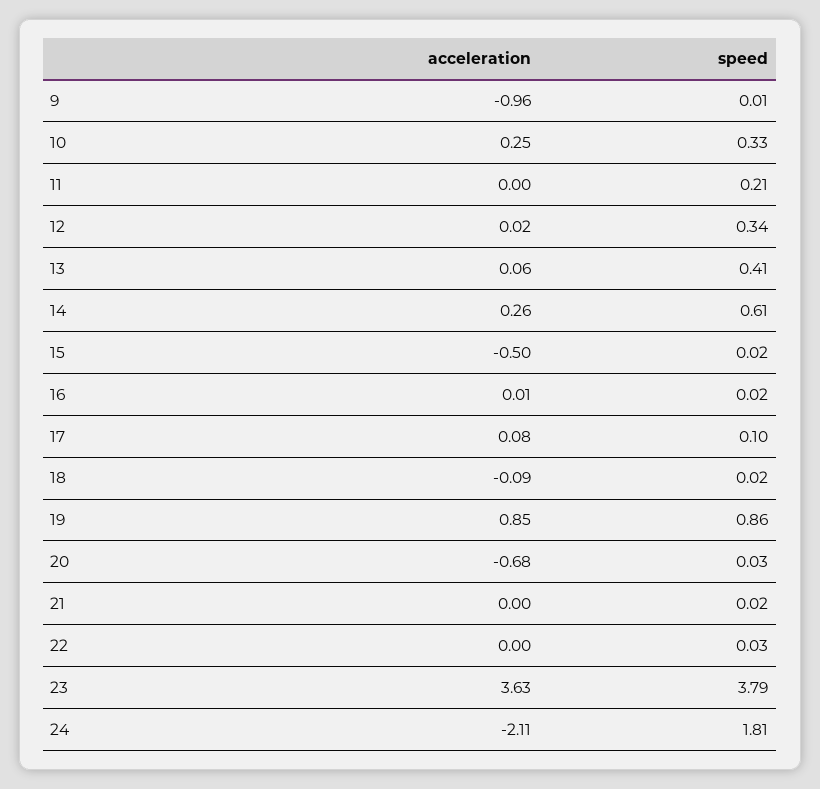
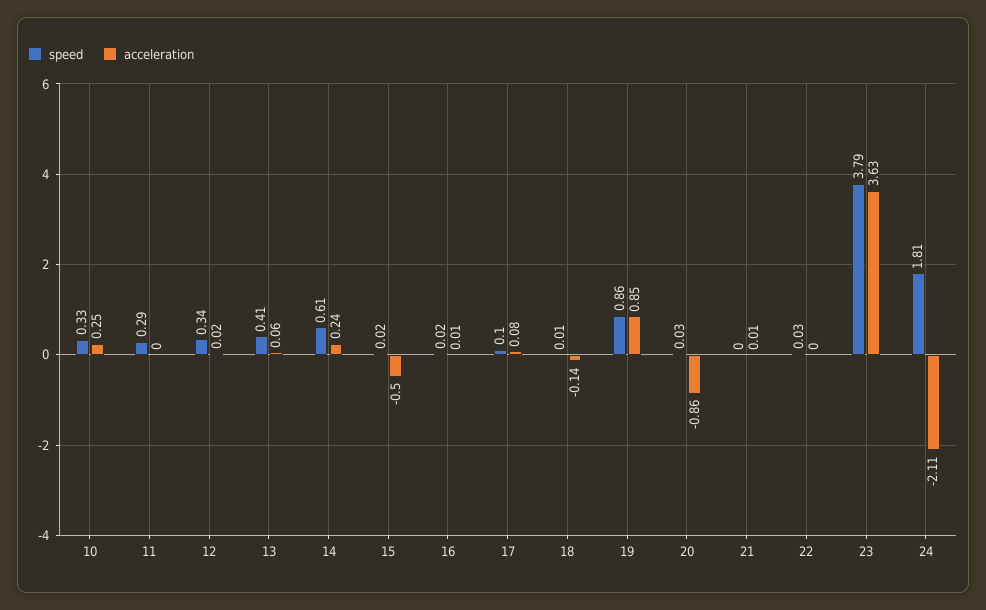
acceleration, 9: -0.96 -> none
speed, 9: 0.01 -> none
speed, 11: 0.21 -> 0.29
acceleration, 14: 0.26 -> 0.24
acceleration, 18: -0.09 -> -0.14
speed, 18: 0.02 -> 0.01
acceleration, 20: -0.68 -> -0.86
acceleration, 21: 0 -> 0.01
speed, 21: 0.02 -> 0

